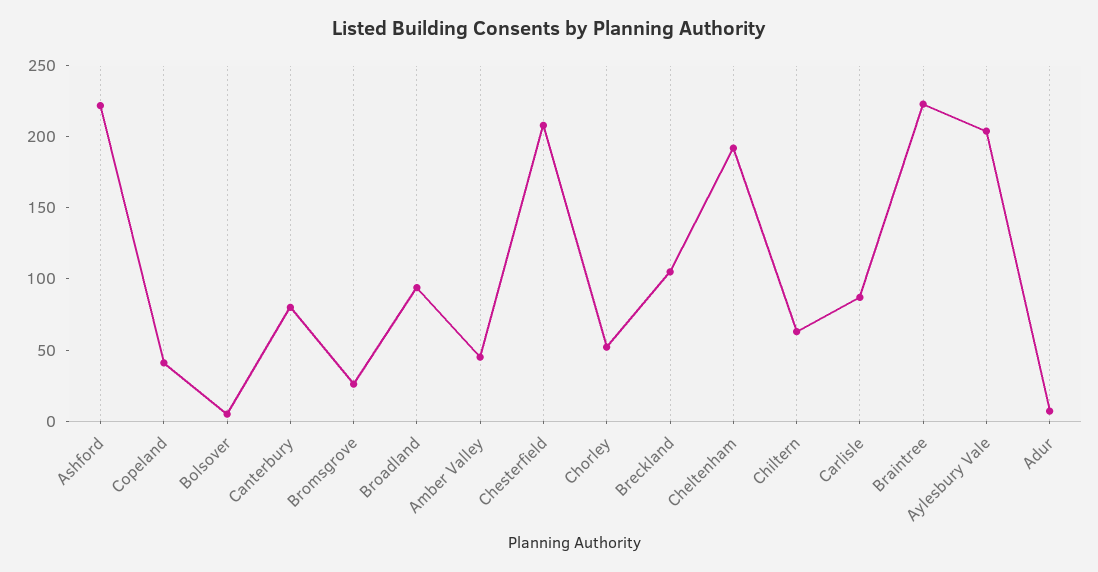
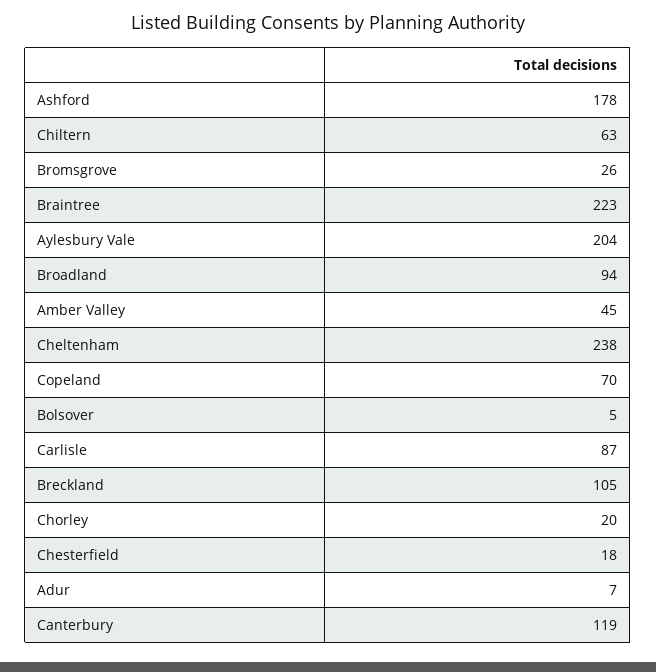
Ashford: 220 -> 178
Copeland: 40 -> 70
Canterbury: 80 -> 119
Chesterfield: 210 -> 18
Chorley: 50 -> 20
Cheltenham: 190 -> 238

